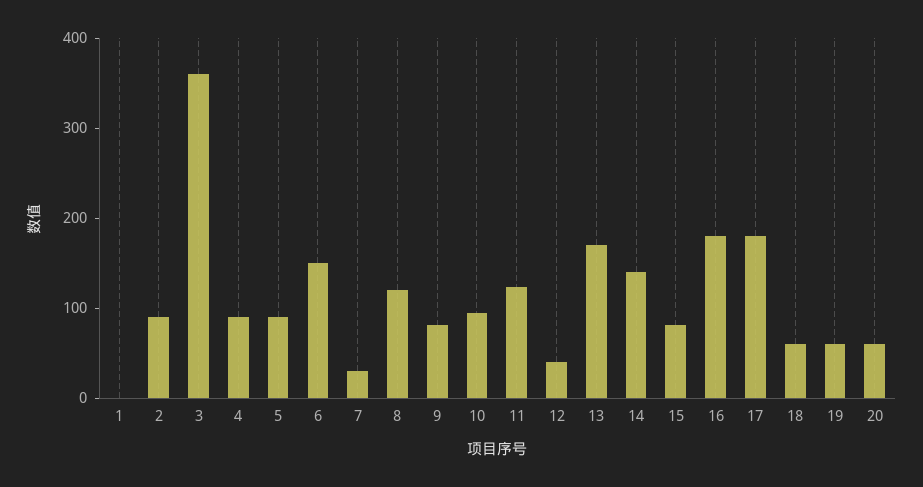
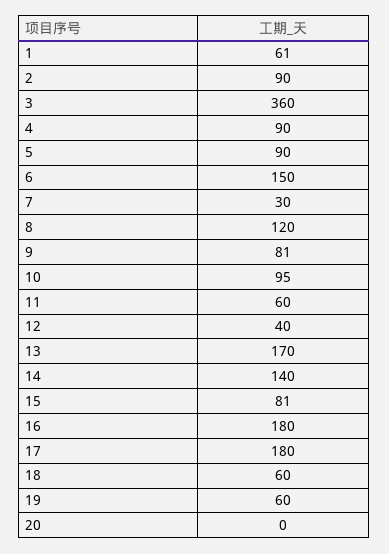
1: 0 -> 61
11: 120 -> 60
20: 60 -> 0

